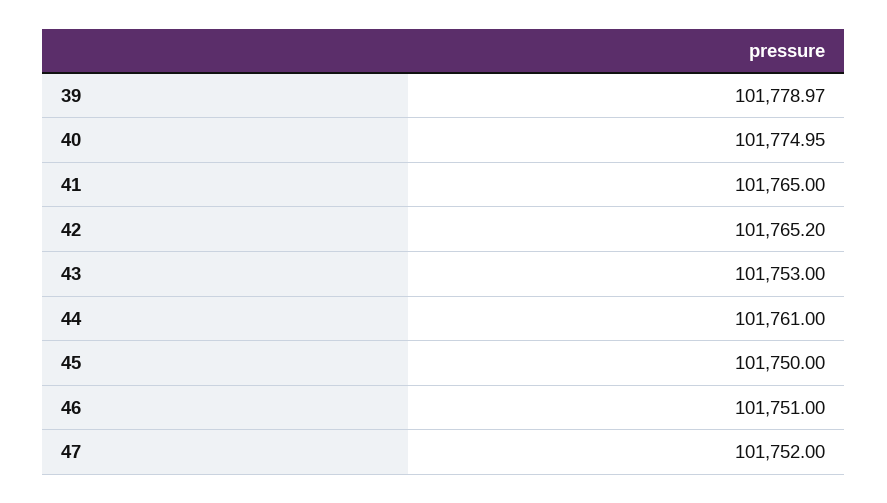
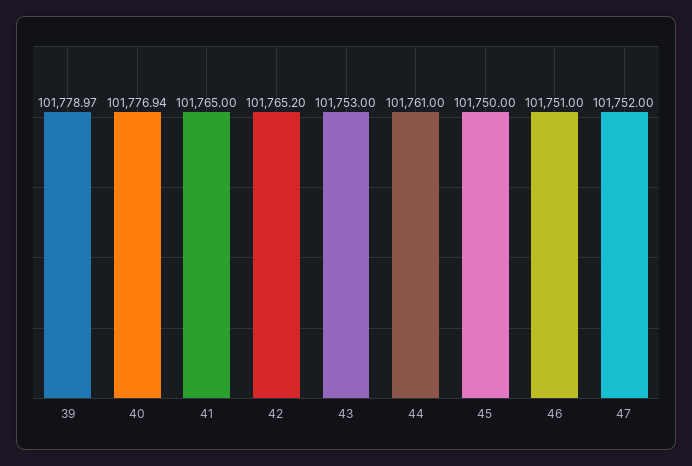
40: 101774.95 -> 101776.94

